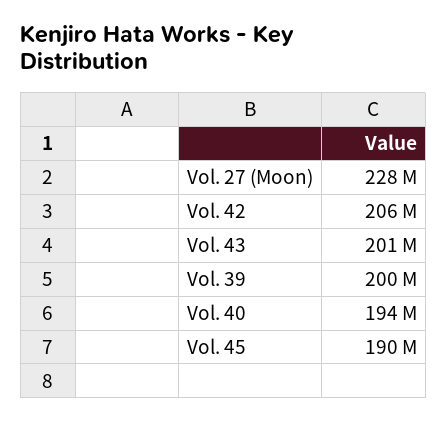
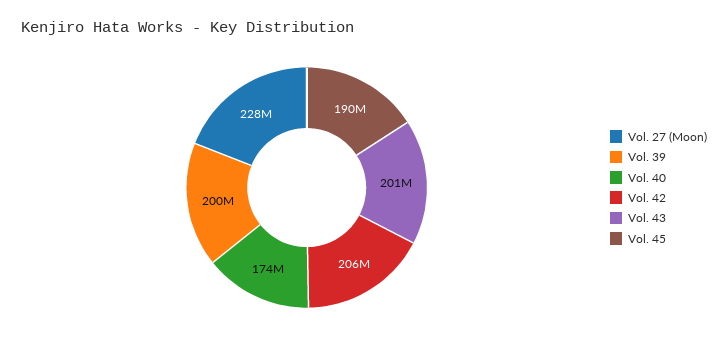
Vol. 40: 194000000 -> 174000000

